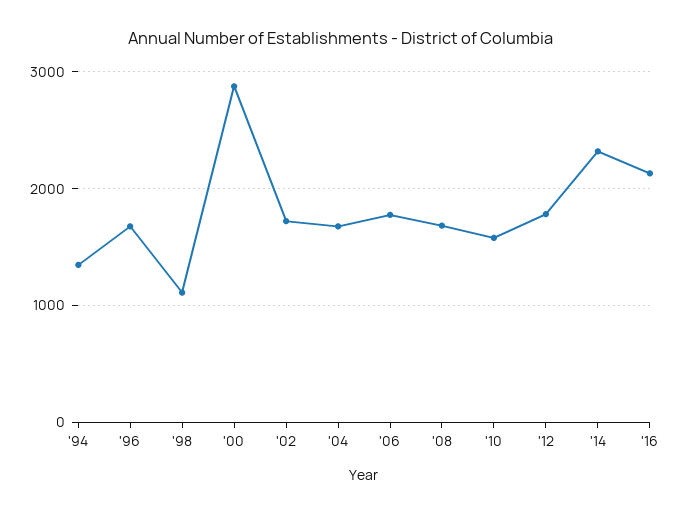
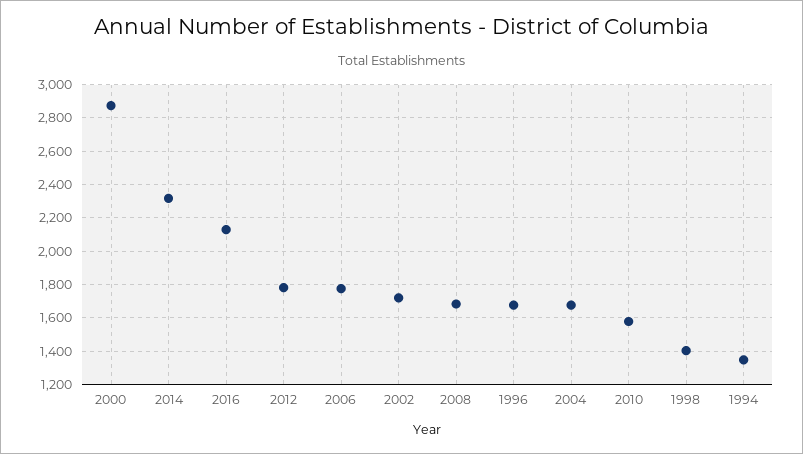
'98: 1100 -> 1400

